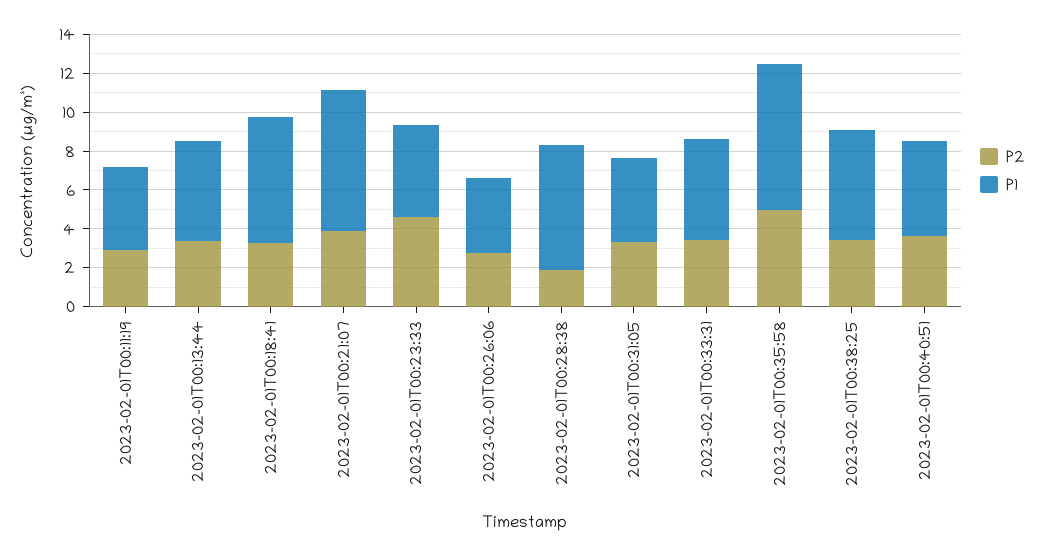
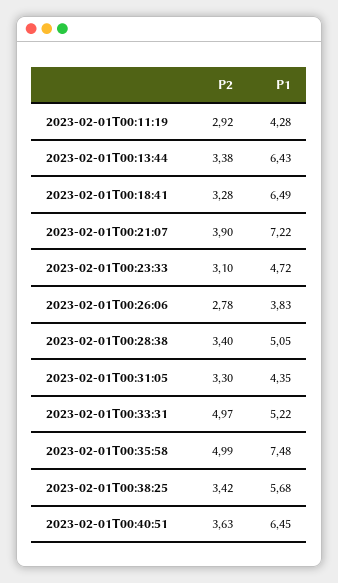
P1, 2023-02-01T00:13:44: 5 -> 6.43
P2, 2023-02-01T00:23:33: 4.5 -> 3.1
P2, 2023-02-01T00:28:38: 2 -> 3.4
P1, 2023-02-01T00:28:38: 6.5 -> 5.05
P2, 2023-02-01T00:33:31: 3.5 -> 4.97
P1, 2023-02-01T00:40:51: 5 -> 6.45

